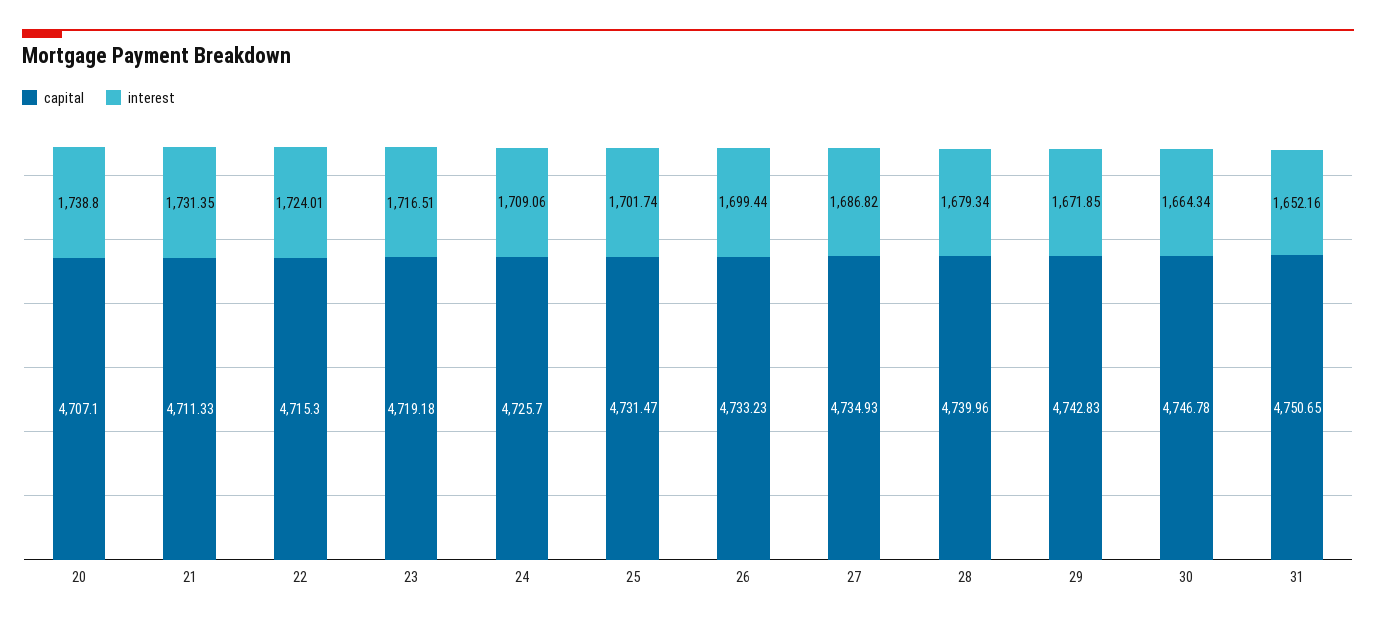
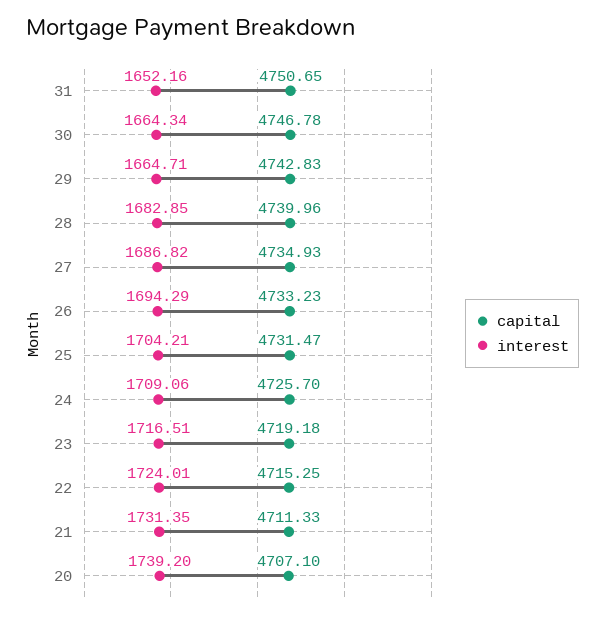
interest, 20: 1738.8 -> 1739.2
capital, 22: 4715.3 -> 4715.25
interest, 25: 1701.74 -> 1704.21
interest, 26: 1699.44 -> 1694.29
interest, 28: 1679.34 -> 1682.85
interest, 29: 1671.85 -> 1664.71

